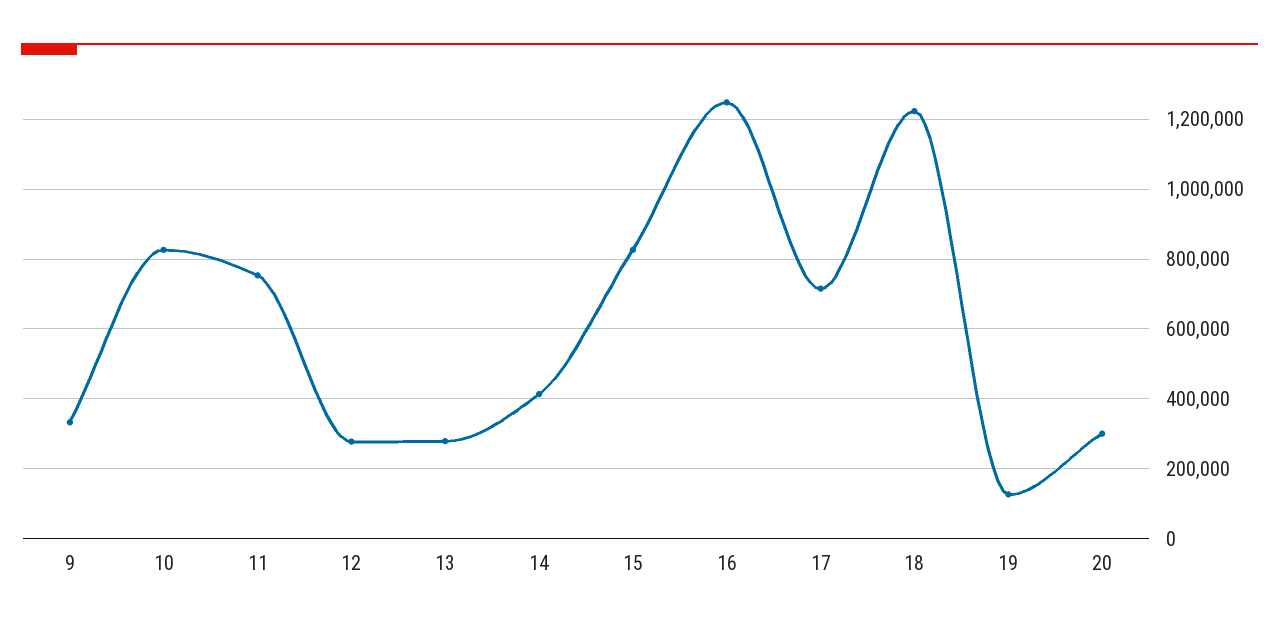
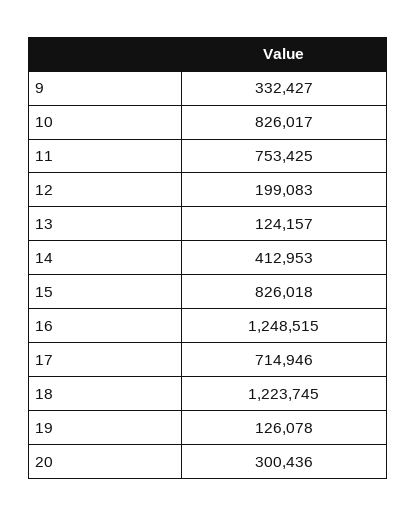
12: 280000 -> 199083
13: 280000 -> 124157

